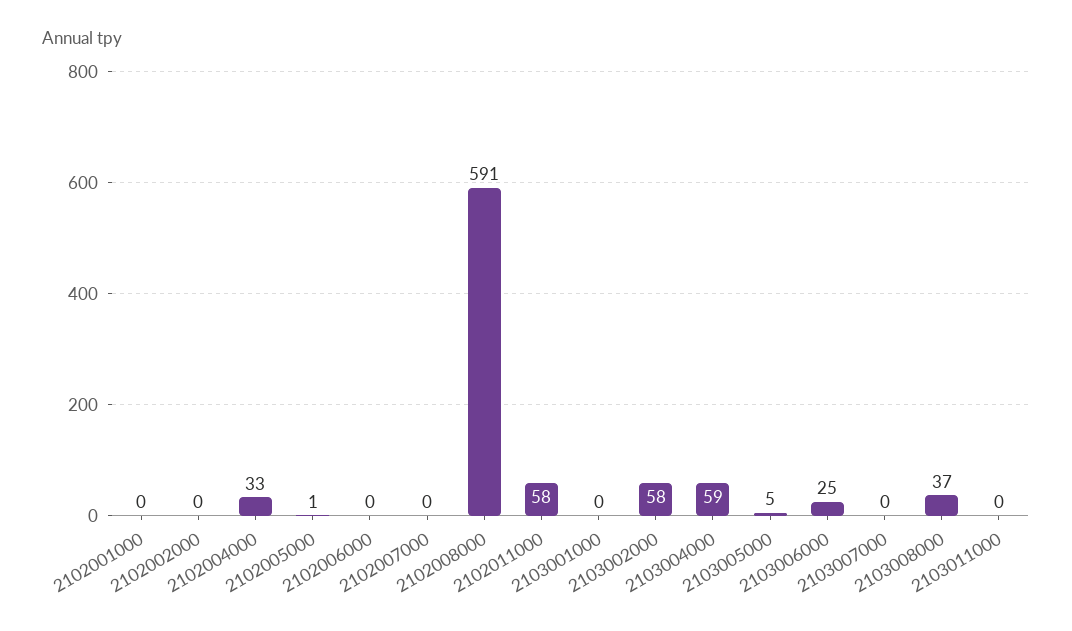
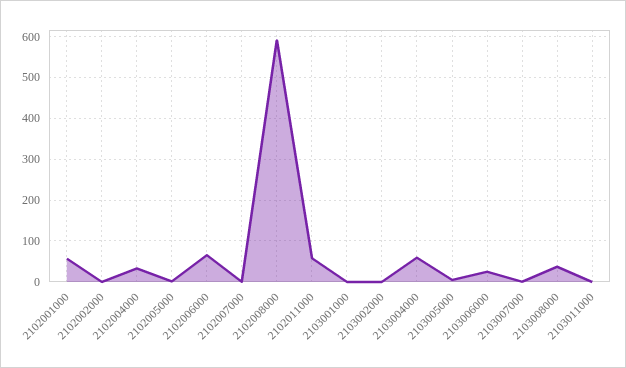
2102001000: 0 -> 60
2102006000: 0 -> 60
2103002000: 58 -> 0

